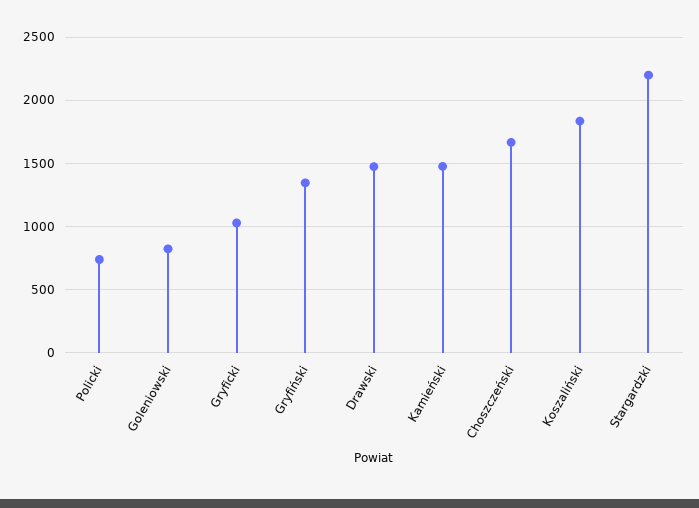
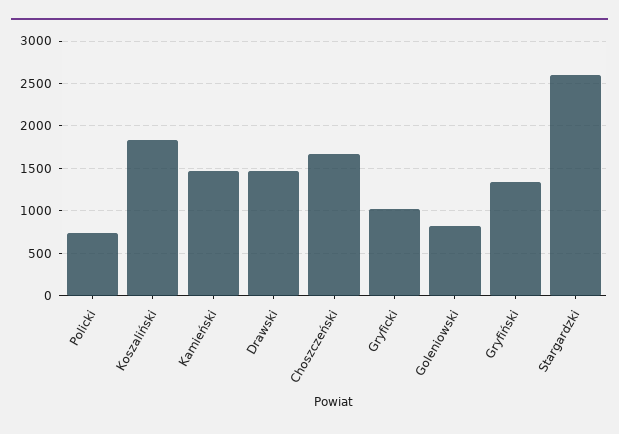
Stargardzki: 2200 -> 2600

